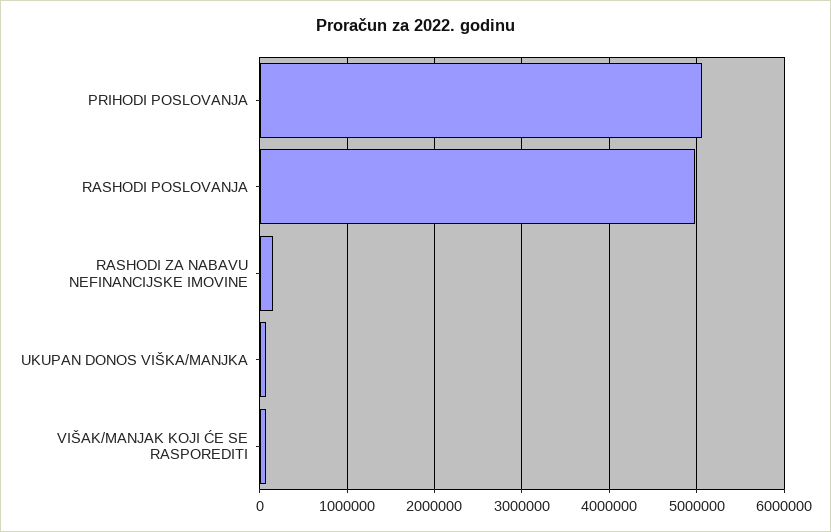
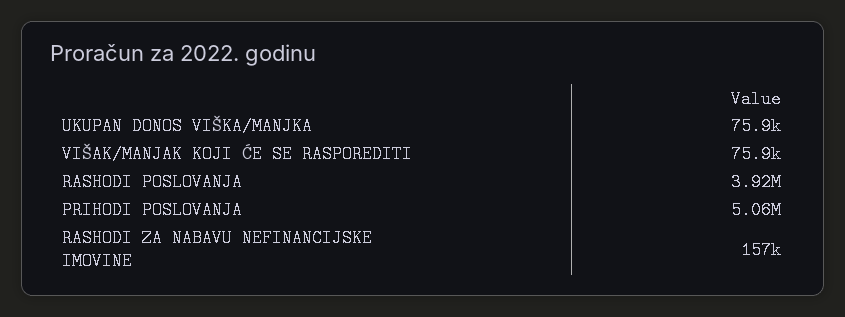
RASHODI POSLOVANJA: 5000000 -> 3920000

